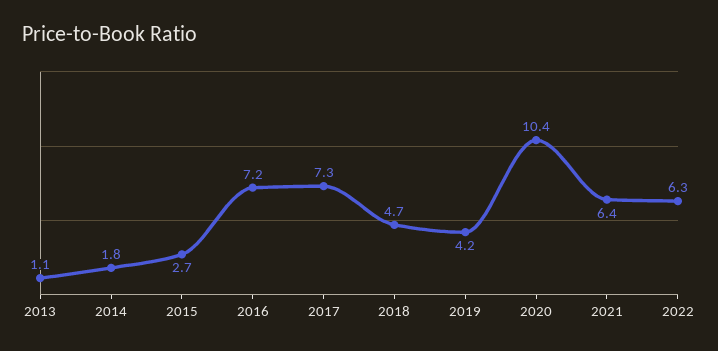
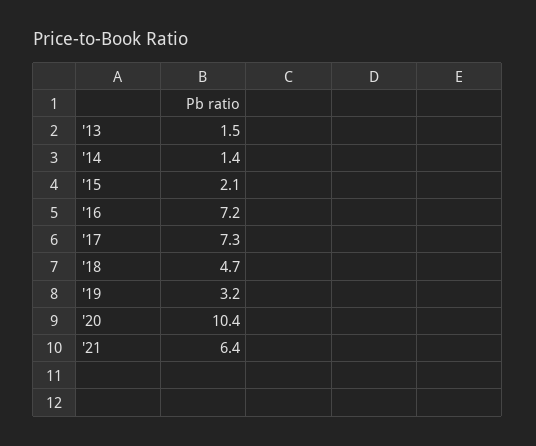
2013: 1.1 -> 1.5
2014: 1.8 -> 1.4
2015: 2.7 -> 2.1
2019: 4.2 -> 3.2
2022: 6.3 -> none

